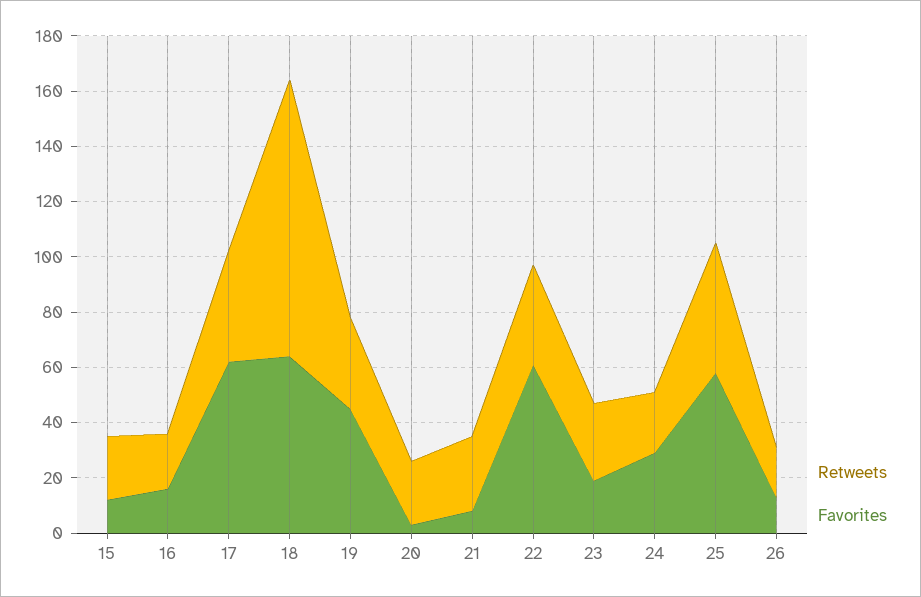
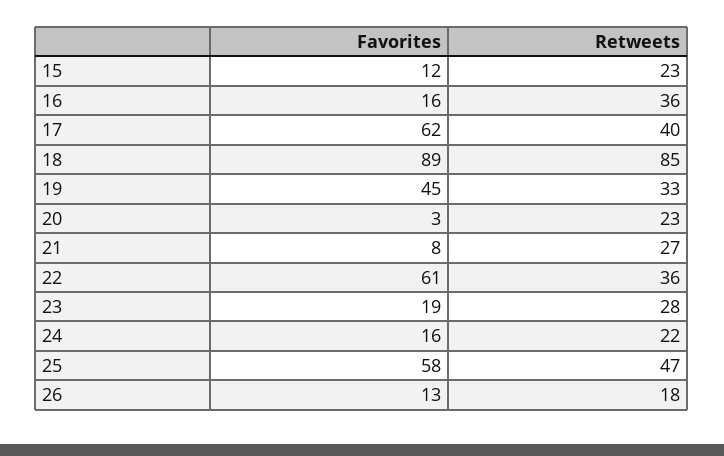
Retweets, 16: 20 -> 36
Retweets, 18: 100 -> 85
Favorites, 18: 65 -> 89
Favorites, 24: 30 -> 16

